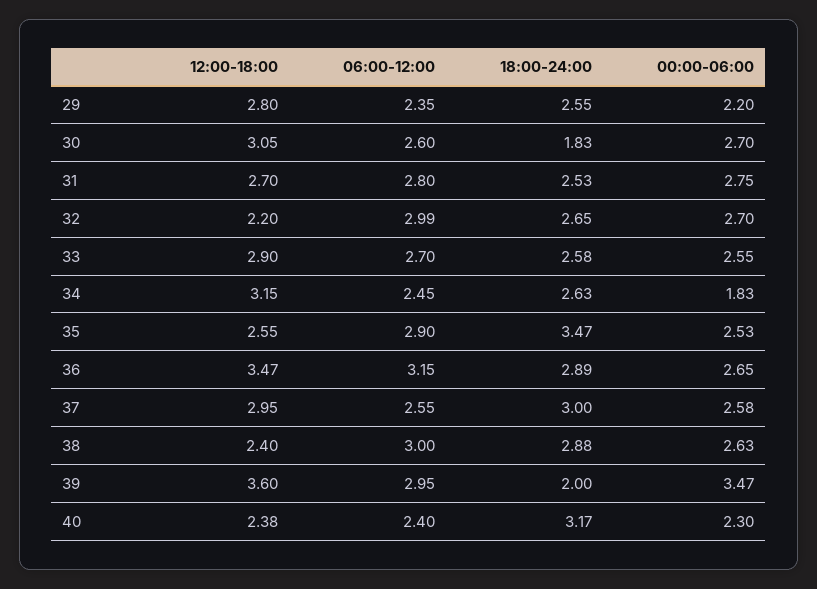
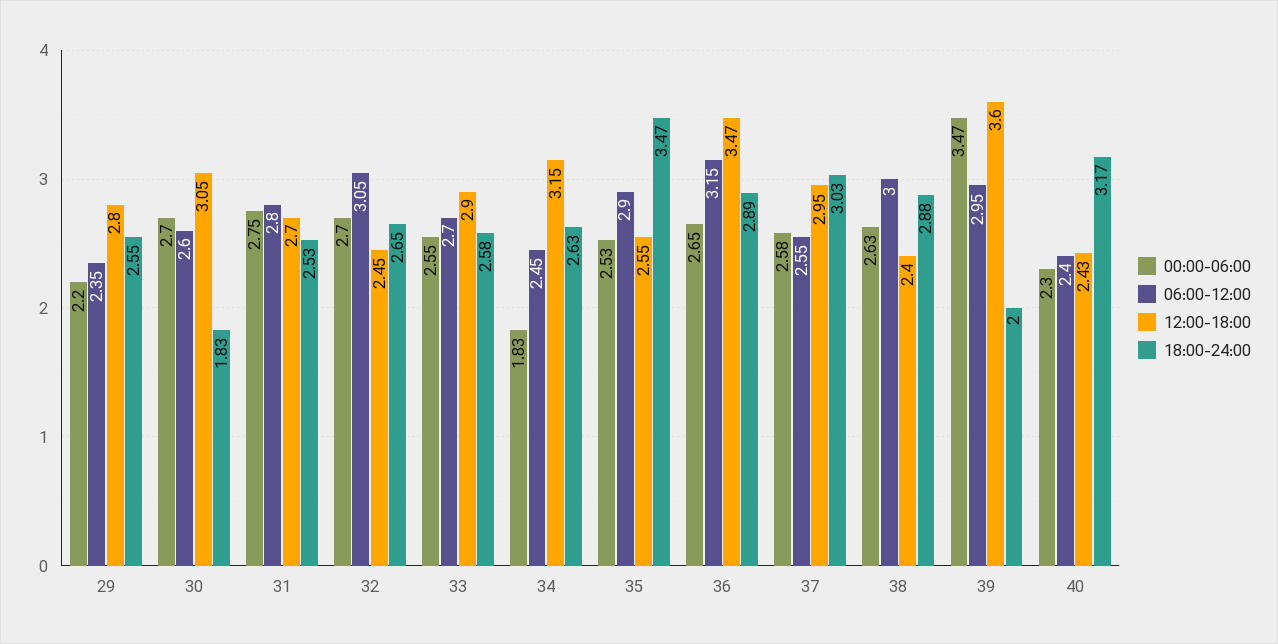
12:00-18:00, 32: 2.2 -> 2.45
06:00-12:00, 32: 2.99 -> 3.05
18:00-24:00, 37: 3 -> 3.03
12:00-18:00, 40: 2.38 -> 2.43

